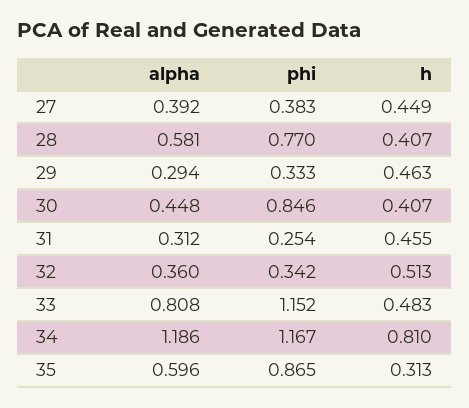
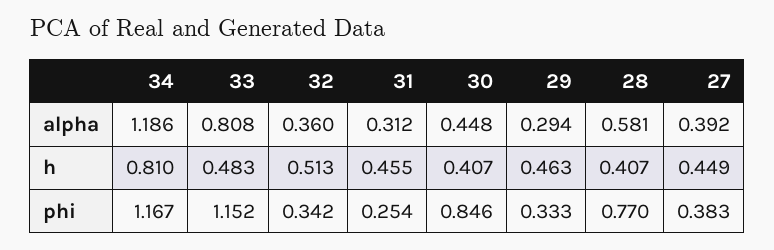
alpha, 35: 0.596 -> none
phi, 35: 0.865 -> none
h, 35: 0.313 -> none

